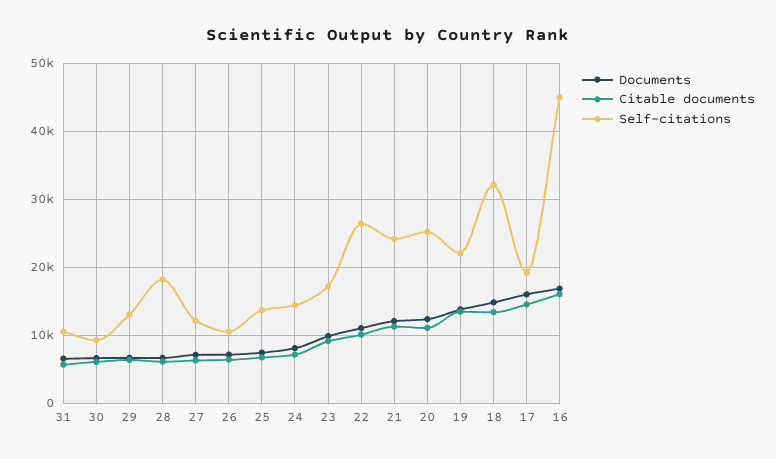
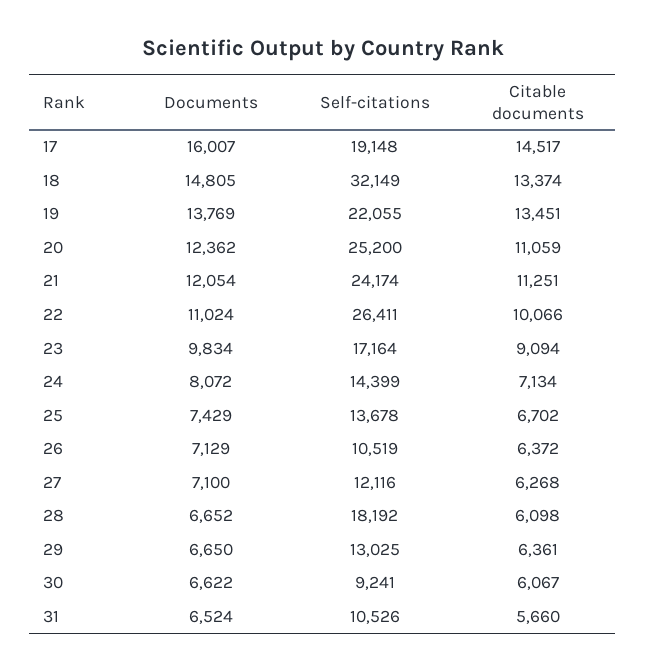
Documents, 16: 17000 -> none
Citable documents, 16: 16000 -> none
Self-citations, 16: 45000 -> none

